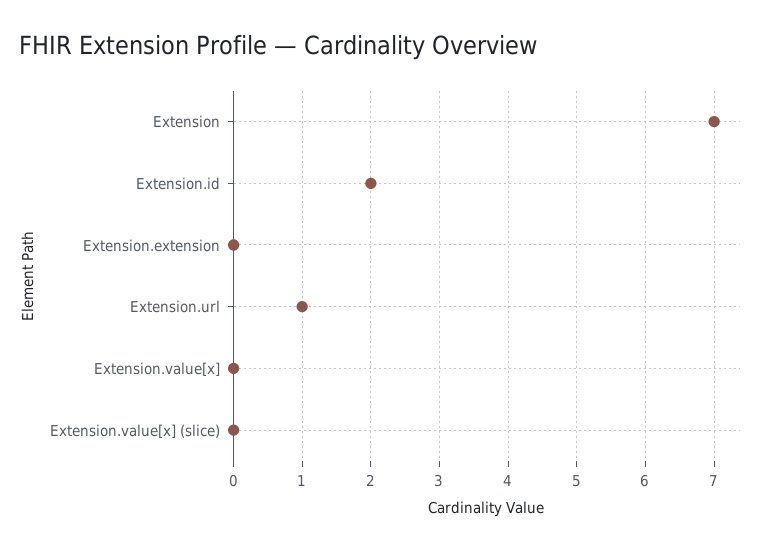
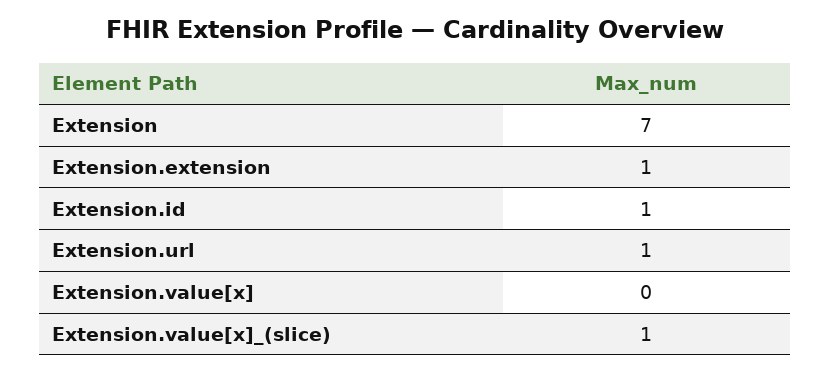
Extension.id: 2 -> 1
Extension.extension: 0 -> 1
Extension.value[x] (slice): 0 -> 1

